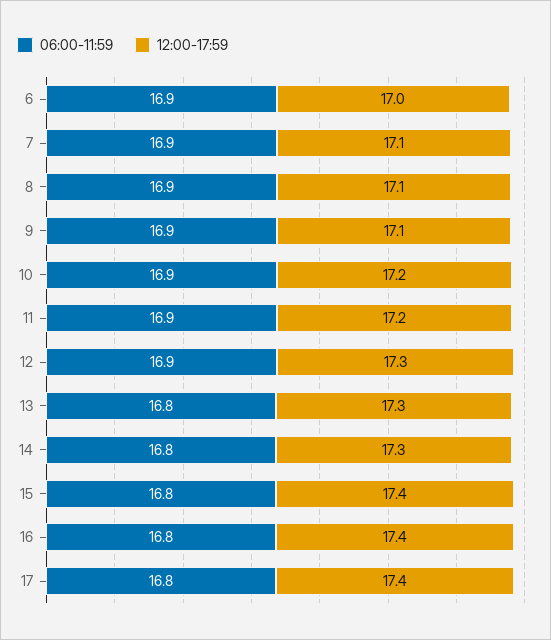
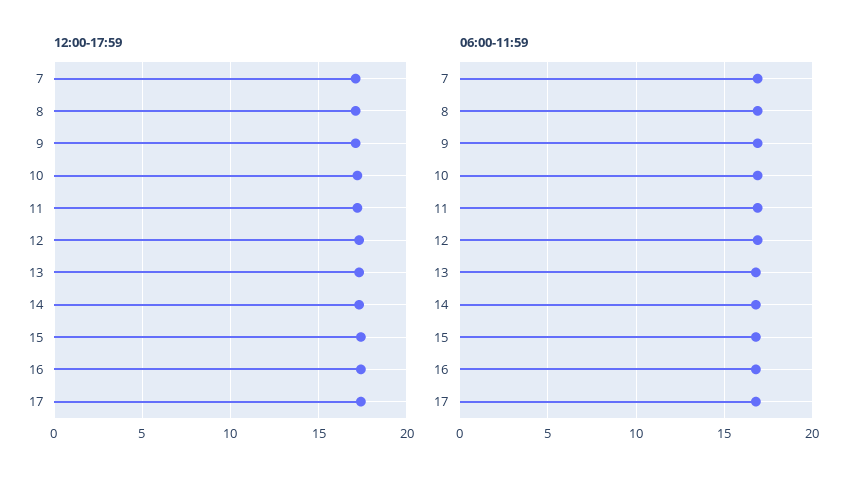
06:00-11:59, 6: 16.9 -> none
12:00-17:59, 6: 17 -> none

